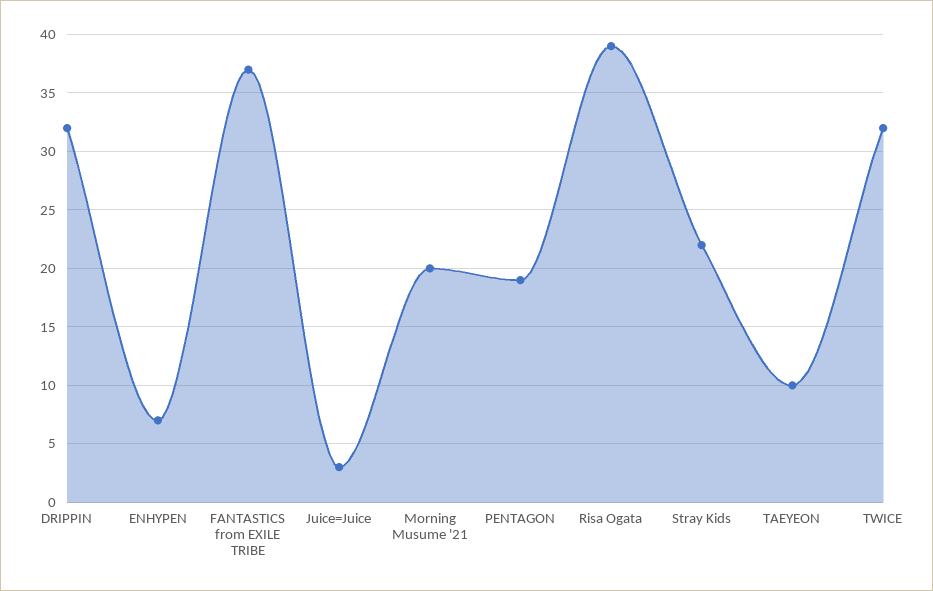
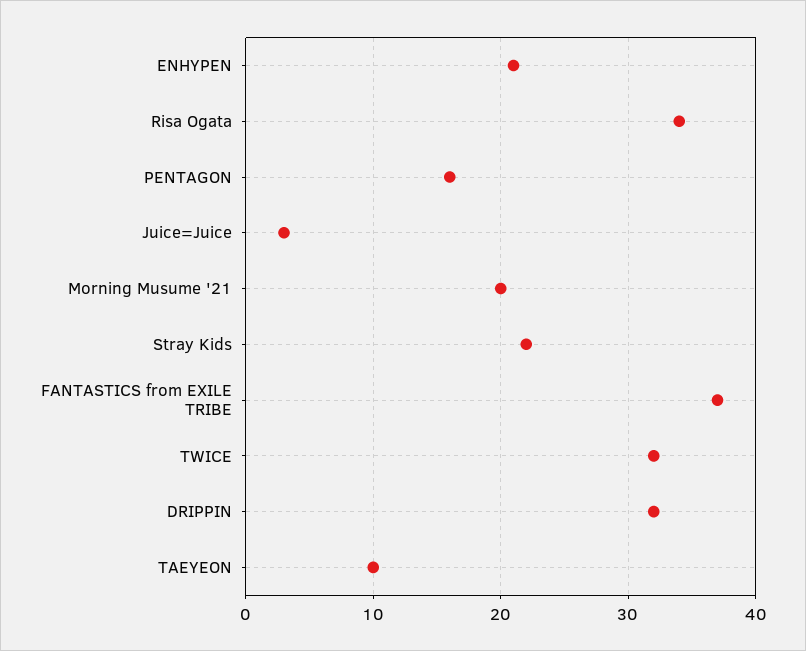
ENHYPEN: 7 -> 21
PENTAGON: 19 -> 16
Risa Ogata: 39 -> 34

